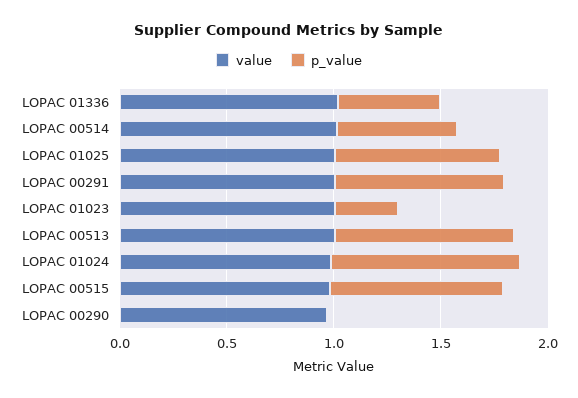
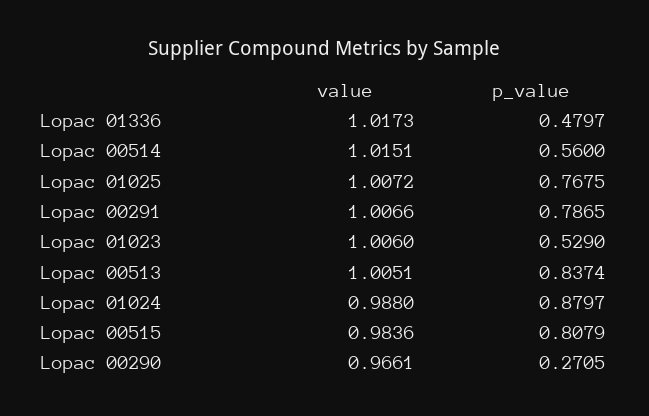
p_value, LOPAC 01023: 0.3 -> 0.529
p_value, LOPAC 00290: 0 -> 0.2705

